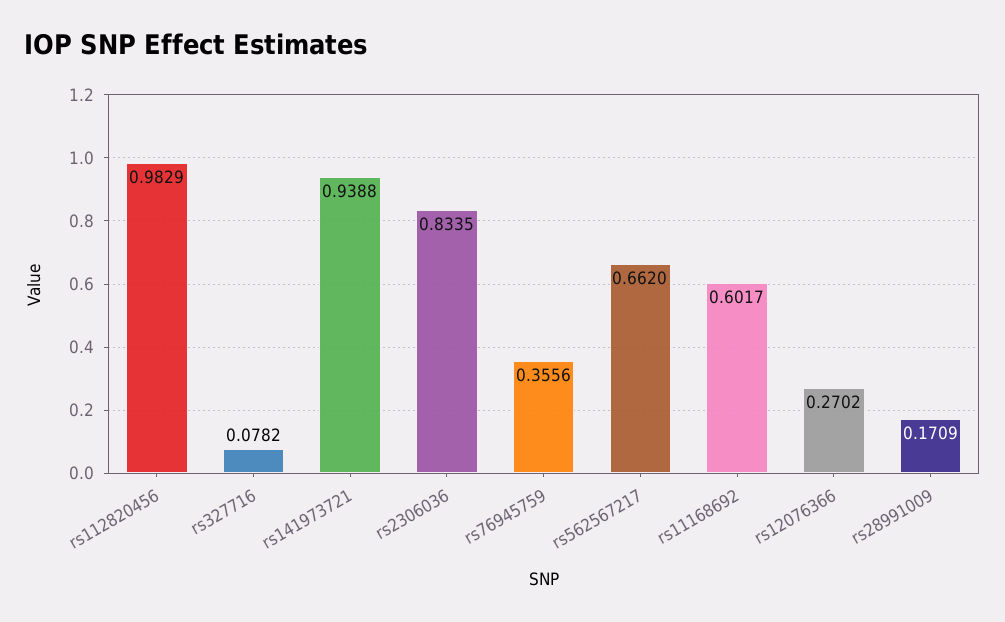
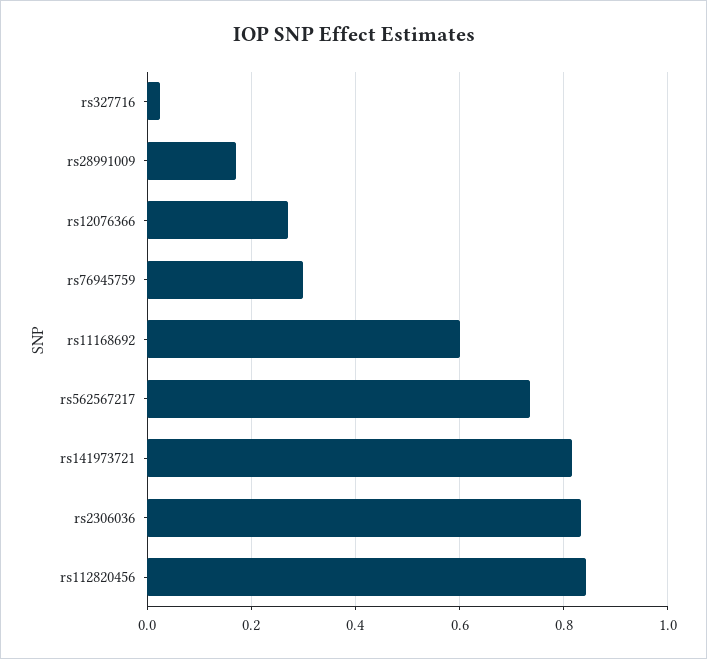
rs112820456: 0.9829 -> 0.84
rs327716: 0.0782 -> 0.02
rs141973721: 0.9388 -> 0.82
rs76945759: 0.3556 -> 0.3
rs562567217: 0.662 -> 0.74

